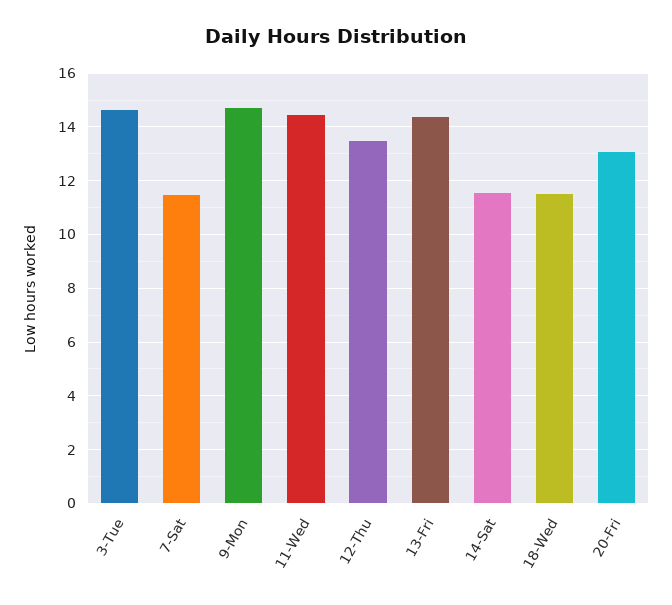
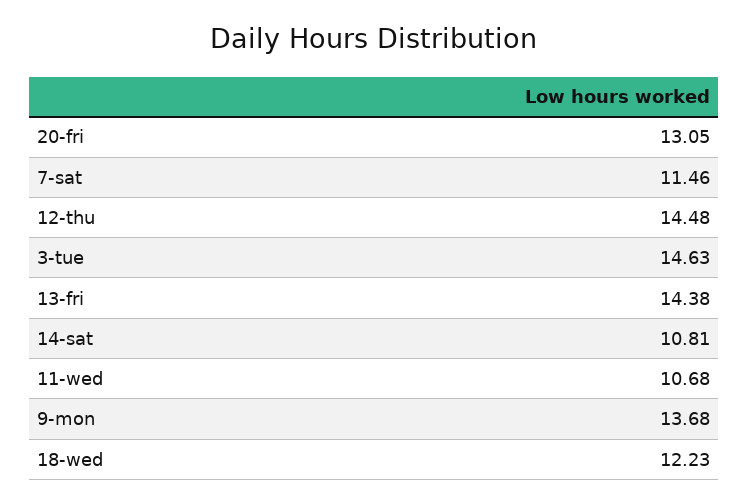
9-Mon: 14.75 -> 13.68
11-Wed: 14.5 -> 10.68
12-Thu: 13.5 -> 14.48
14-Sat: 11.5 -> 10.81
18-Wed: 11.5 -> 12.23

